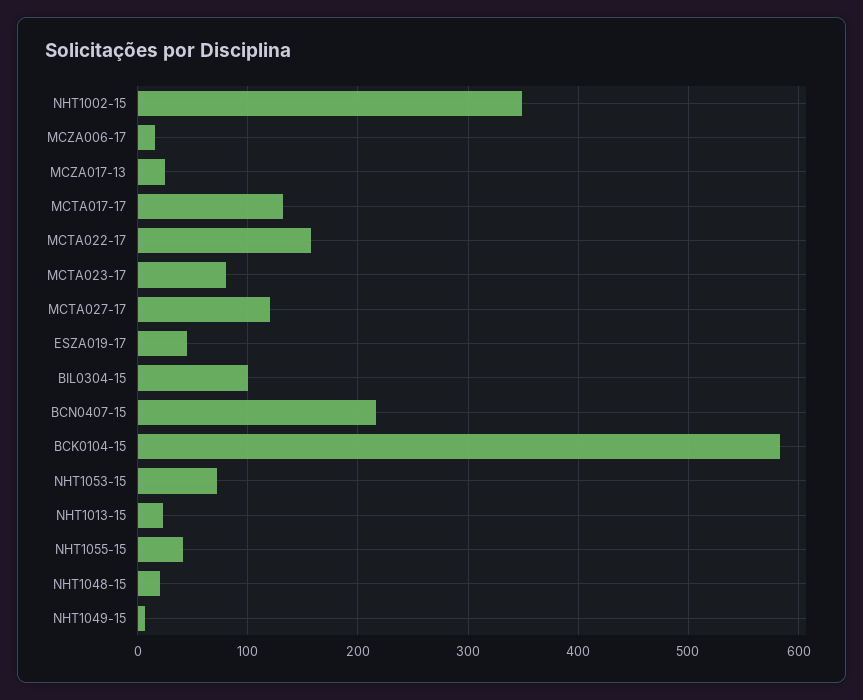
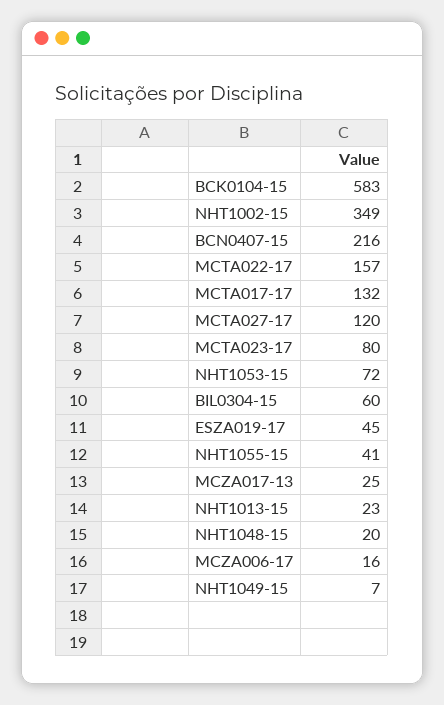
BIL0304-15: 100 -> 60

